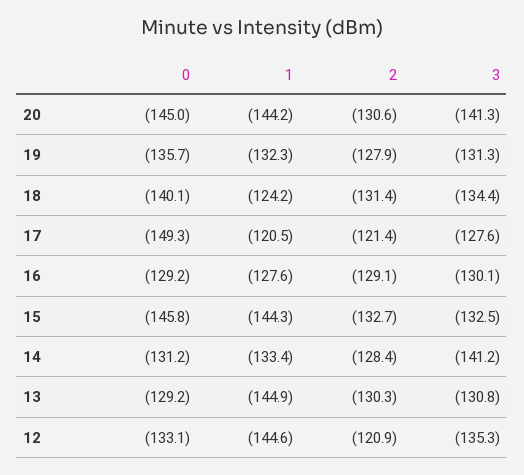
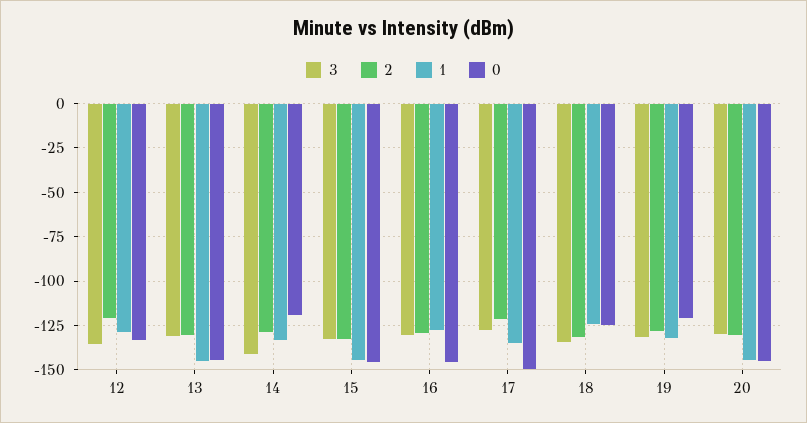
3, 20: -141.3 -> -130
0, 19: -135.7 -> -120
0, 18: -140.1 -> -125
1, 17: -120.5 -> -135
0, 16: -129.2 -> -145
0, 14: -131.2 -> -120
0, 13: -129.2 -> -145
1, 12: -144.6 -> -130

